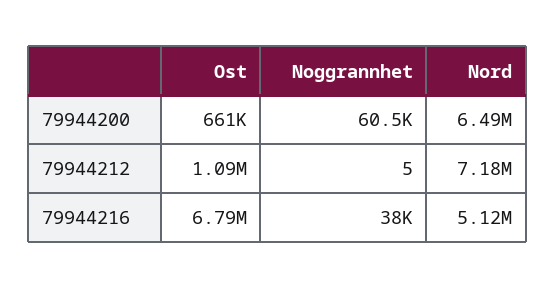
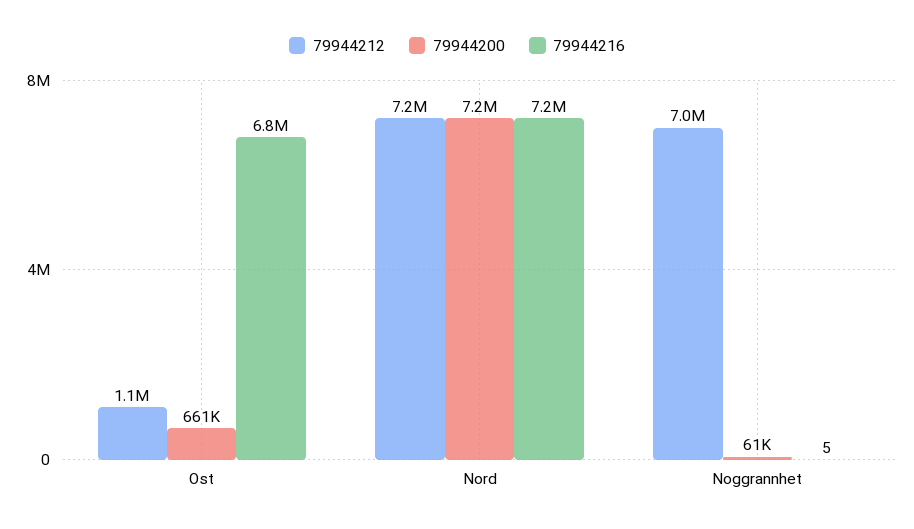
79944200, Nord: 6490000 -> 7200000
79944212, Noggrannhet: 5 -> 7000000
79944216, Noggrannhet: 38000 -> 5
79944216, Nord: 5120000 -> 7200000

